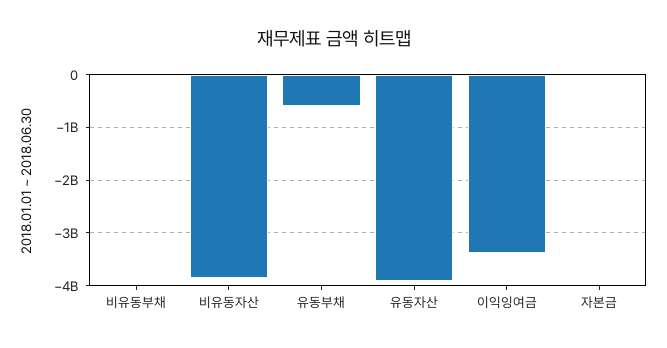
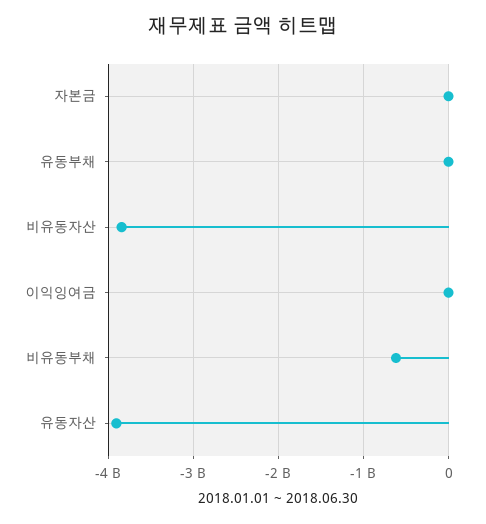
비유동부채: 0 -> -600000000
유동부채: -600000000 -> 0
이익잉여금: -3400000000 -> 0

